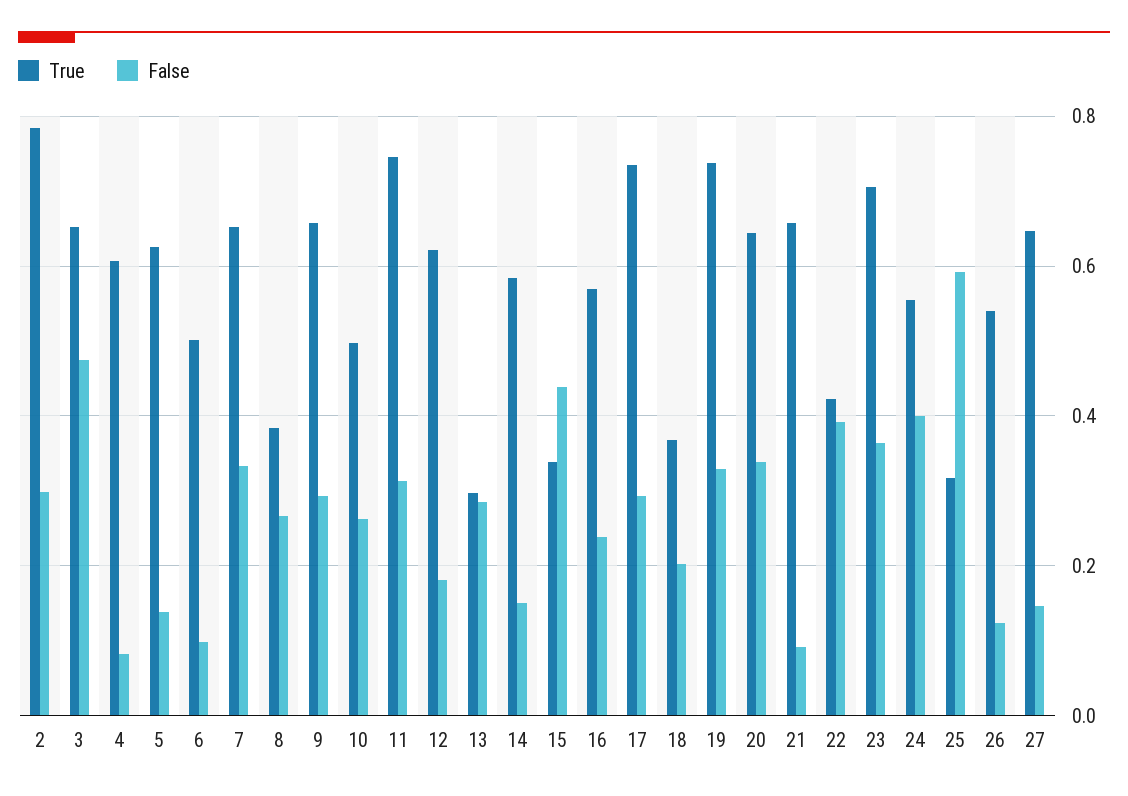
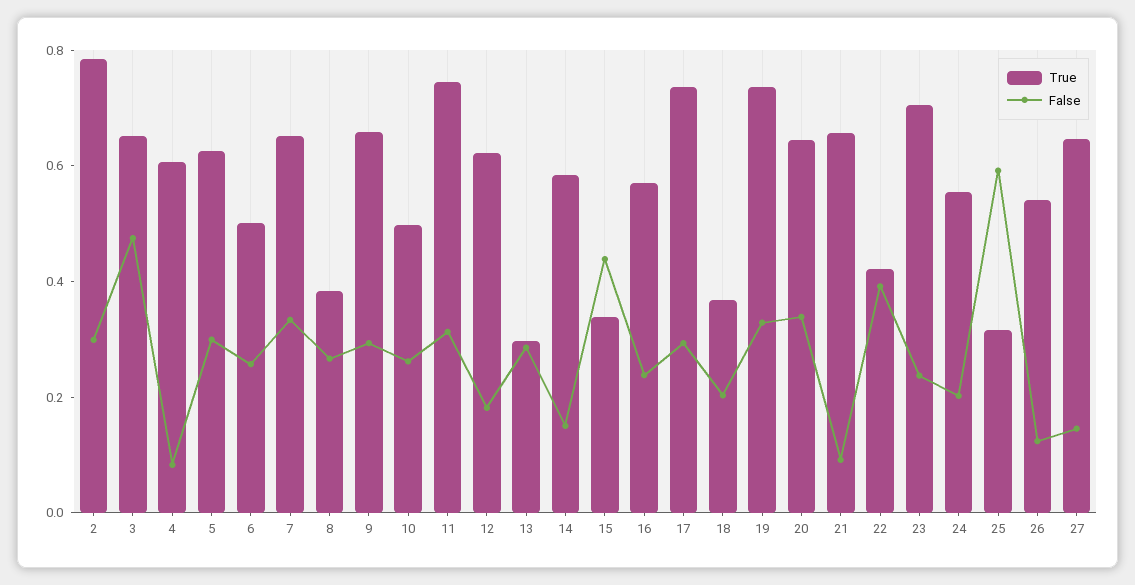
False, 5: 0.14 -> 0.3
False, 6: 0.1 -> 0.25
False, 23: 0.36 -> 0.25
False, 24: 0.4 -> 0.2

